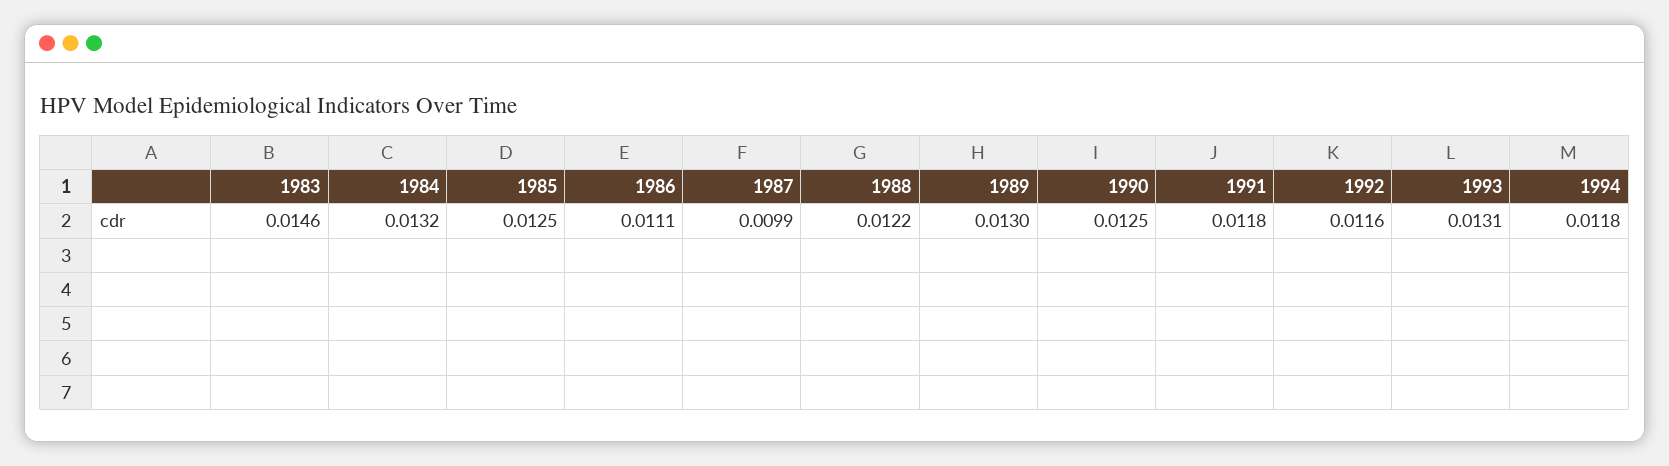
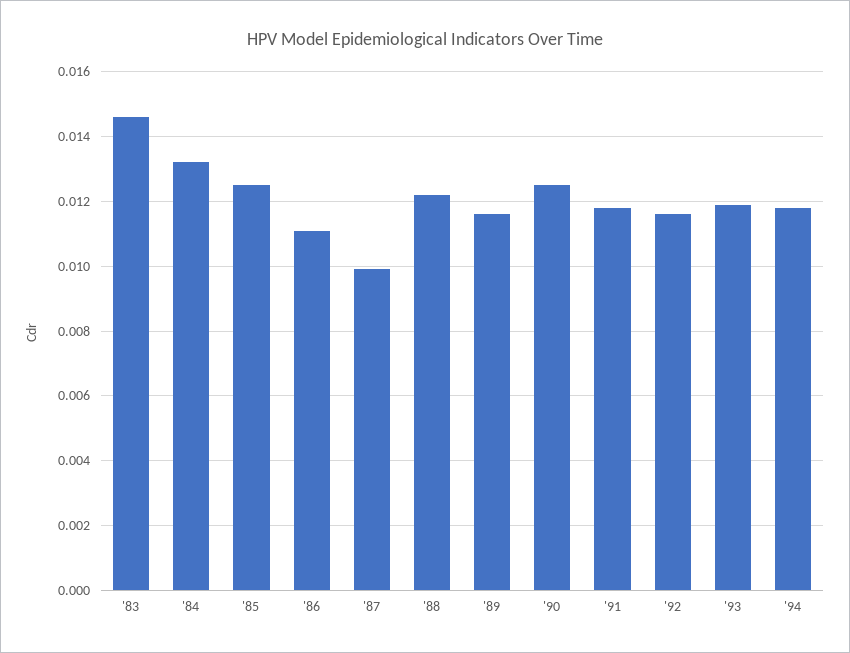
1989: 0.013 -> 0.0115
1993: 0.0131 -> 0.012

